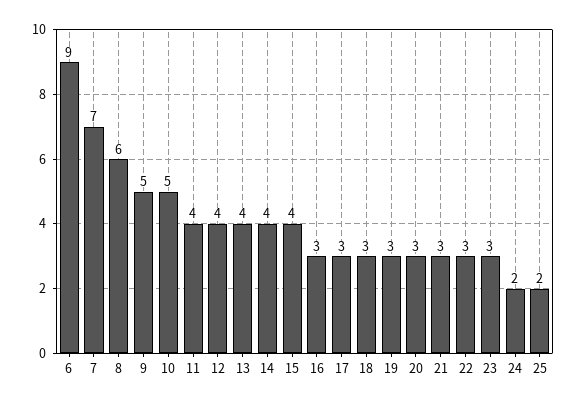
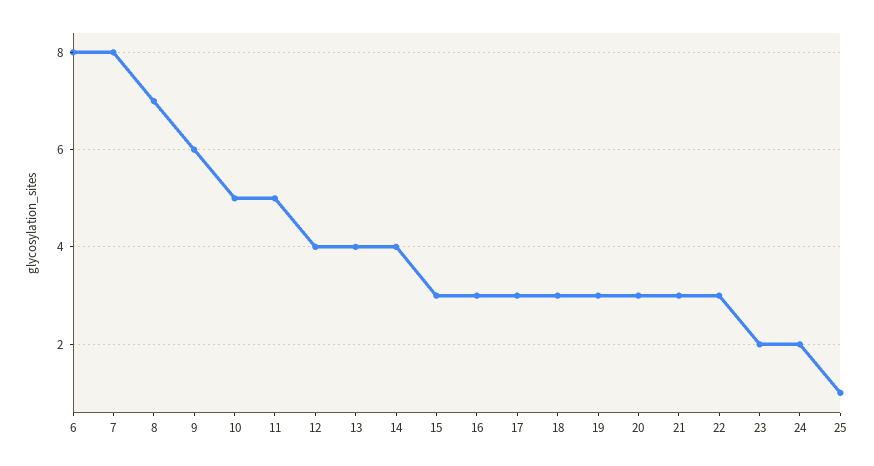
6: 9 -> 8
7: 7 -> 8
8: 6 -> 7
9: 5 -> 6
11: 4 -> 5
15: 4 -> 3
23: 3 -> 2
25: 2 -> 1

